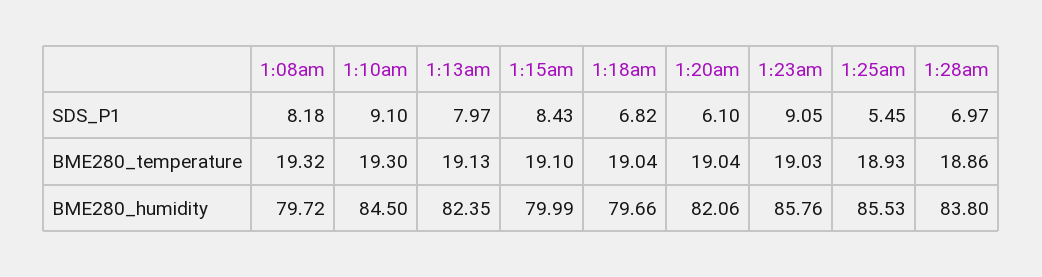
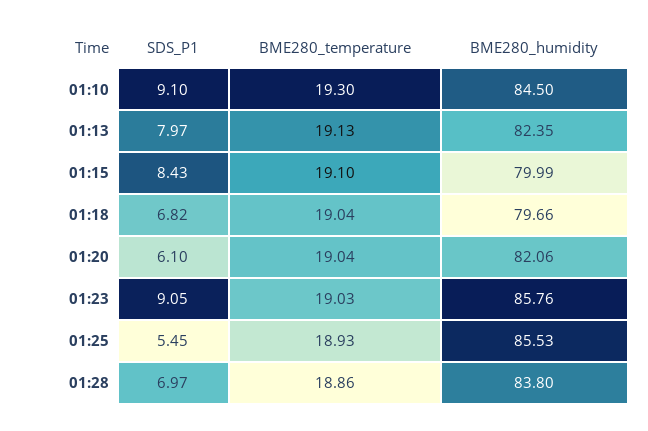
1:08am, SDS_P1: 8.18 -> none
1:08am, BME280_temperature: 19.32 -> none
1:08am, BME280_humidity: 79.72 -> none

